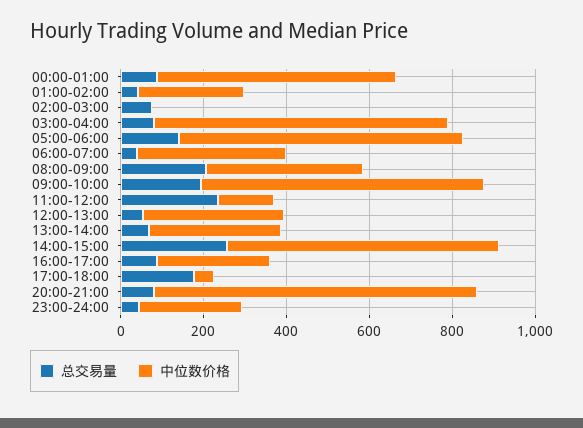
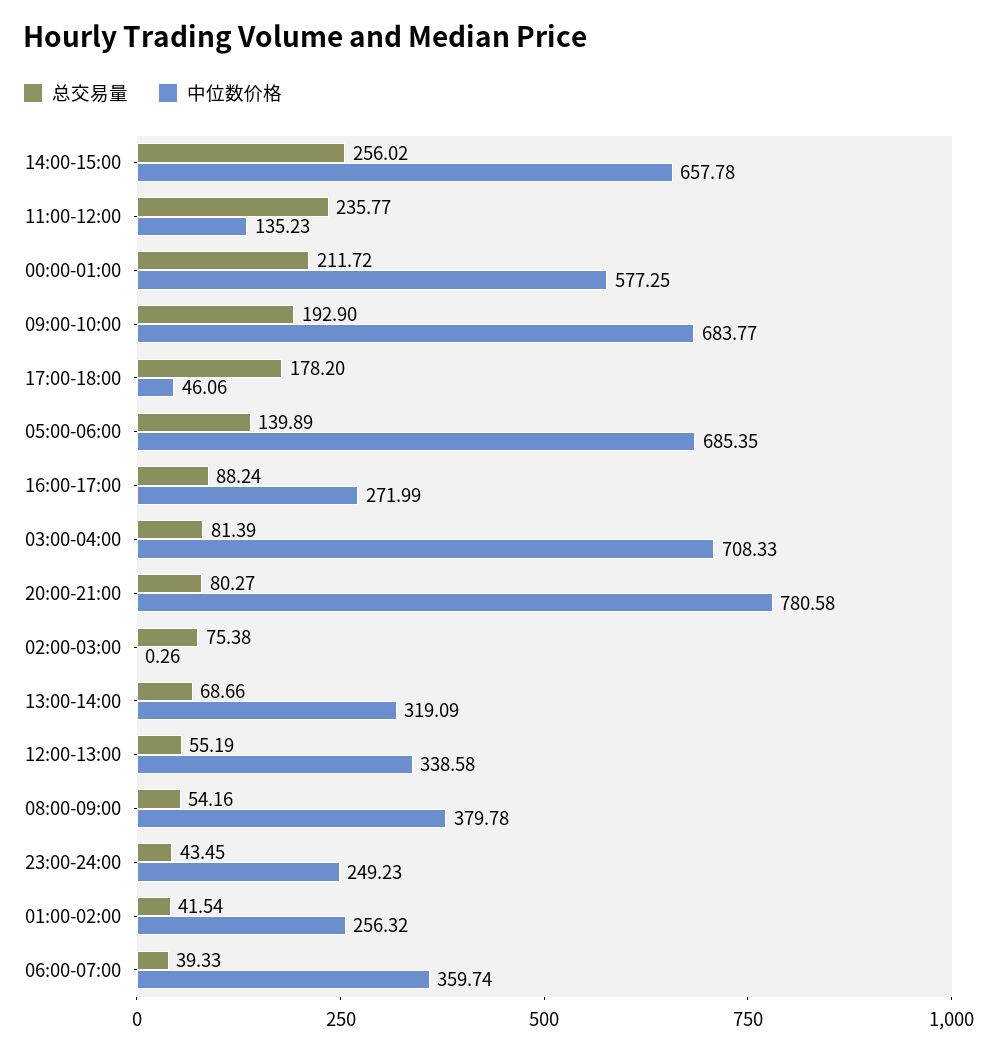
总交易量, 00:00-01:00: 100 -> 211.72
总交易量, 08:00-09:00: 200 -> 54.16

